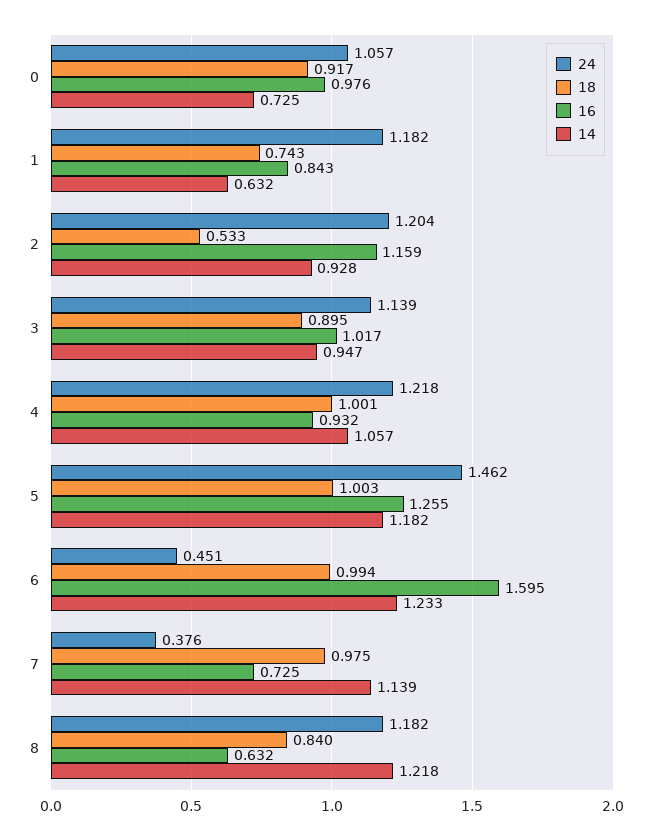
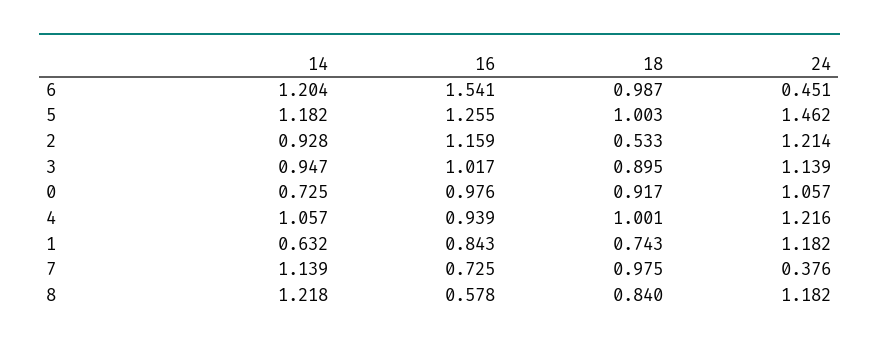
24, 2: 1.204 -> 1.214
24, 4: 1.218 -> 1.216
16, 4: 0.932 -> 0.939
18, 6: 0.994 -> 0.987
16, 6: 1.595 -> 1.541
14, 6: 1.233 -> 1.204
16, 8: 0.632 -> 0.578

